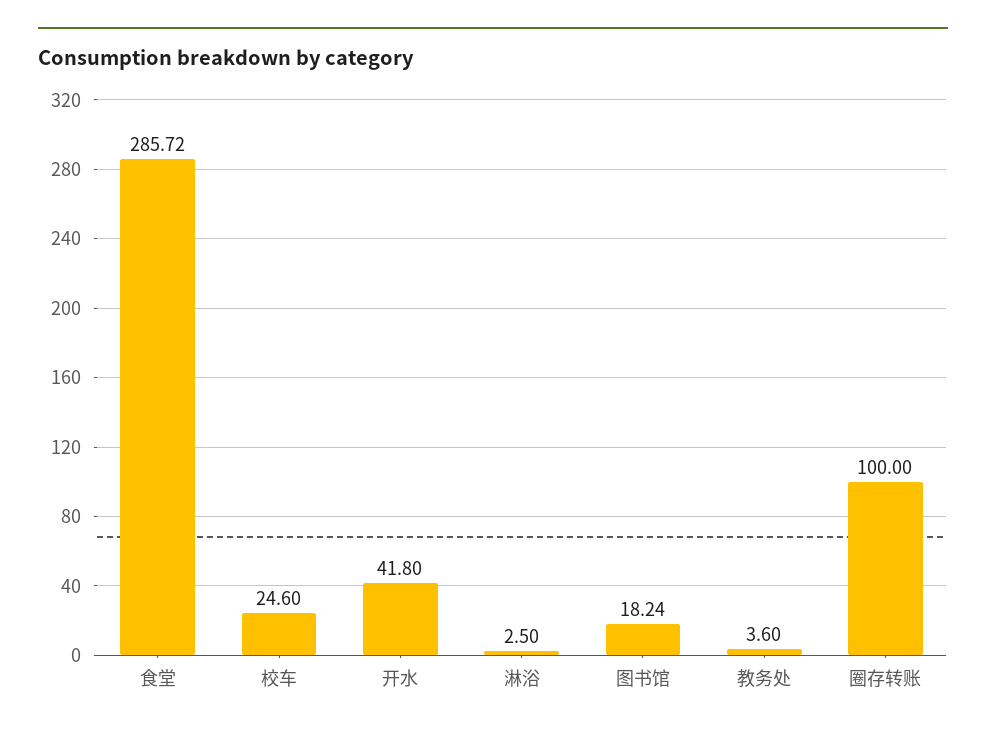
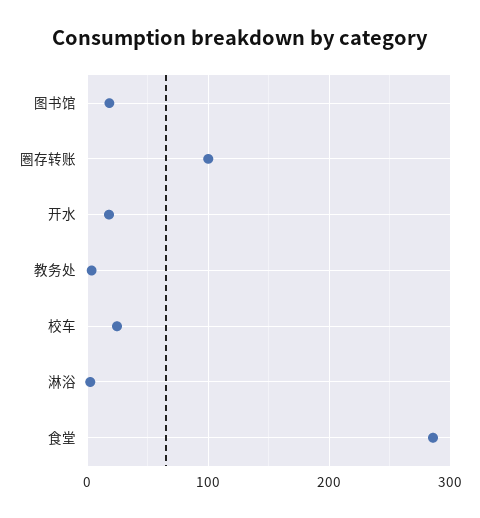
开水: 41.8 -> 20

